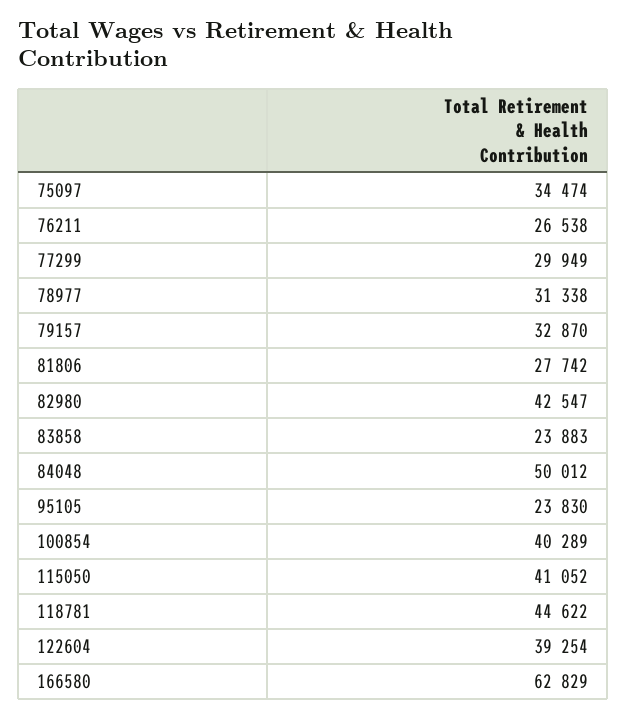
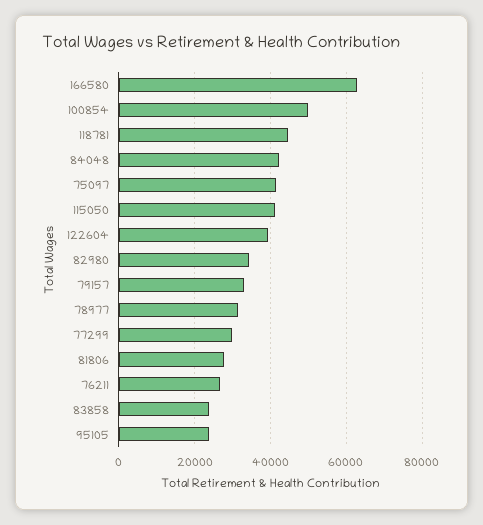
75097: 34474 -> 42000
82980: 42547 -> 34000
84048: 50012 -> 42000
100854: 40289 -> 50000

